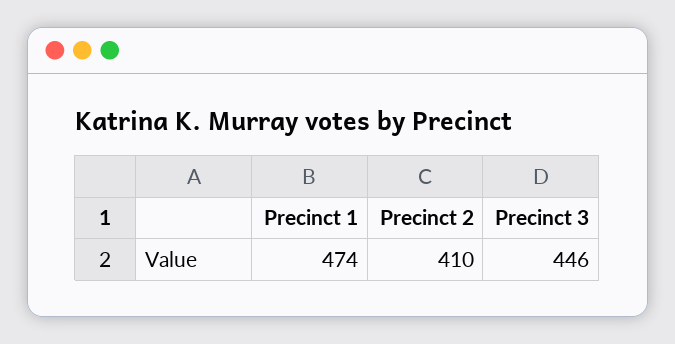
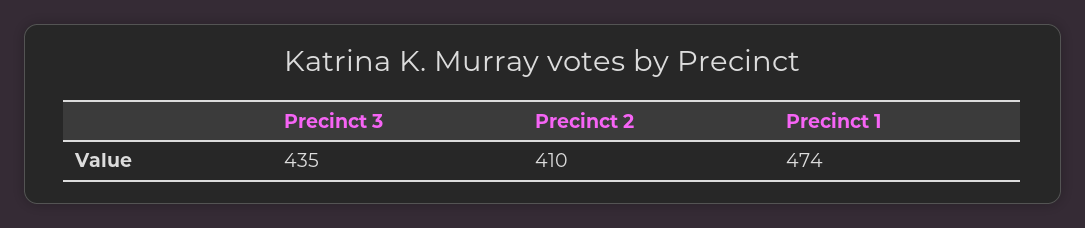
Precinct 3: 446 -> 435

